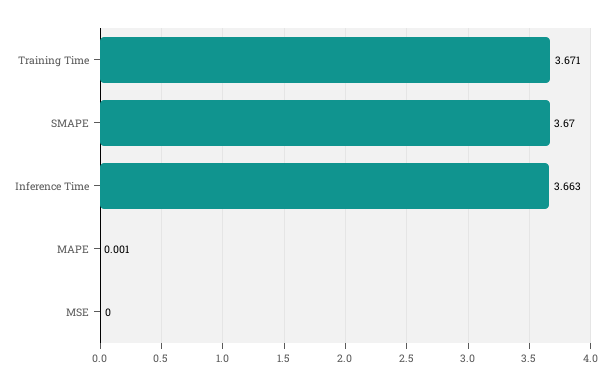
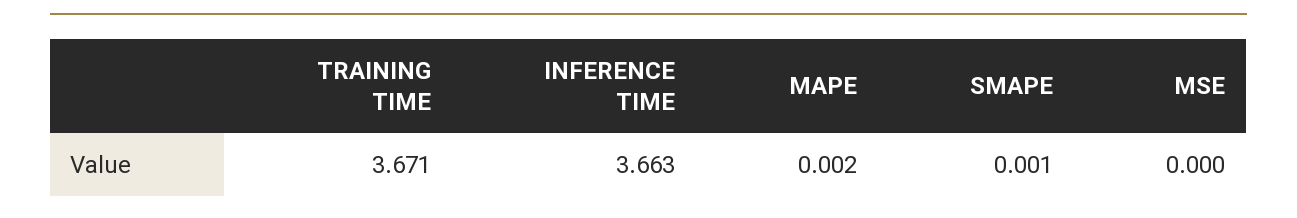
SMAPE: 3.67 -> 0.001
MAPE: 0.001 -> 0.002

